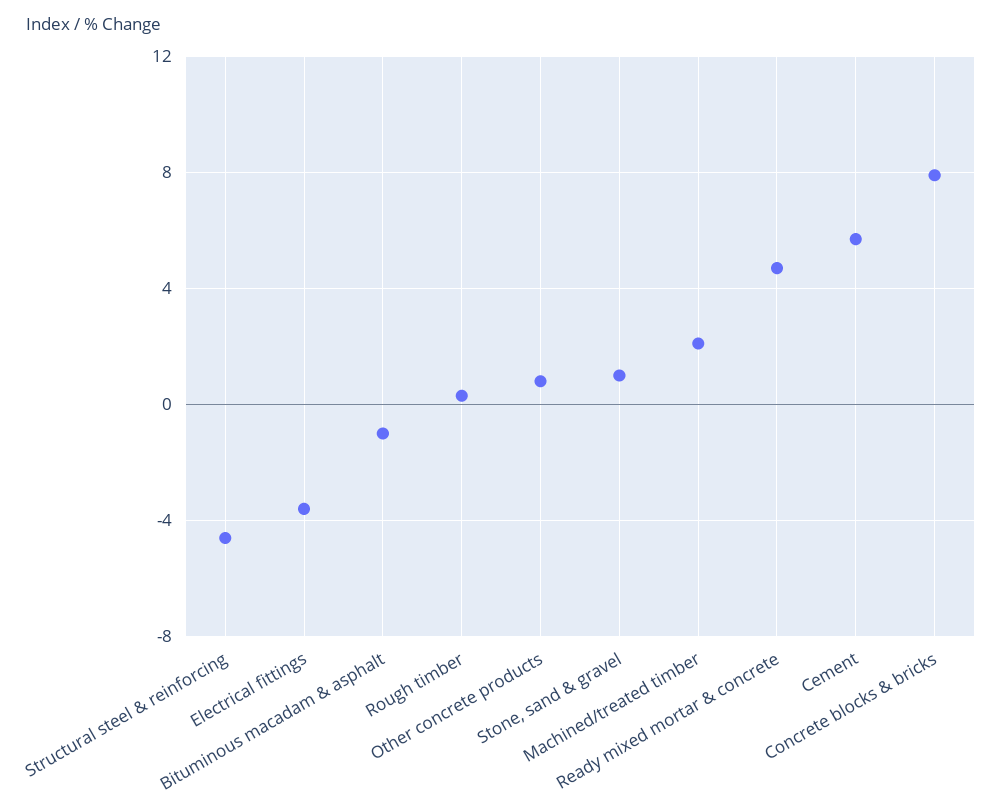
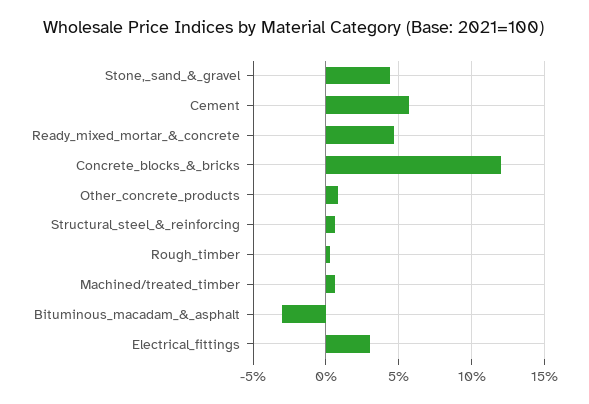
Structural steel & reinforcing: -4.5 -> 0.5
Electrical fittings: -3.5 -> 3
Bituminous macadam & asphalt: -1 -> -3
Stone, sand & gravel: 1 -> 4.5
Machined/treated timber: 2 -> 0.5
Concrete blocks & bricks: 8 -> 12

